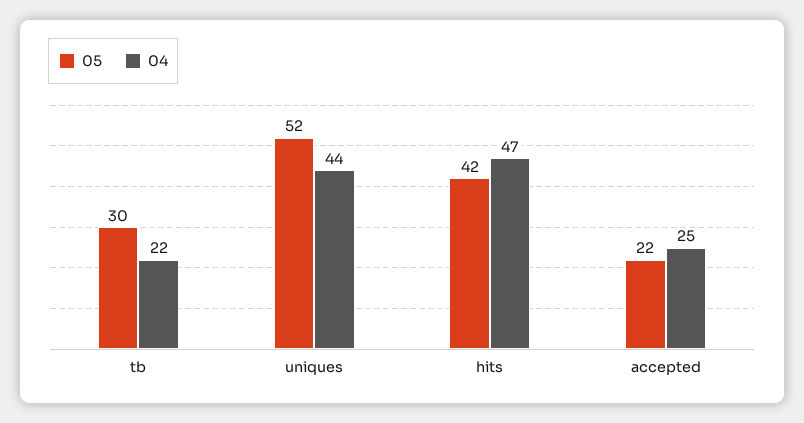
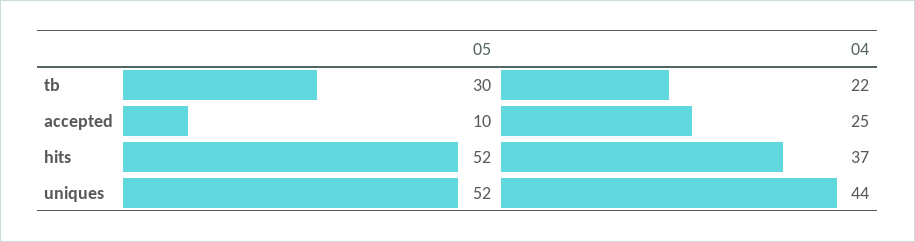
05, hits: 42 -> 52
04, hits: 47 -> 37
05, accepted: 22 -> 10

